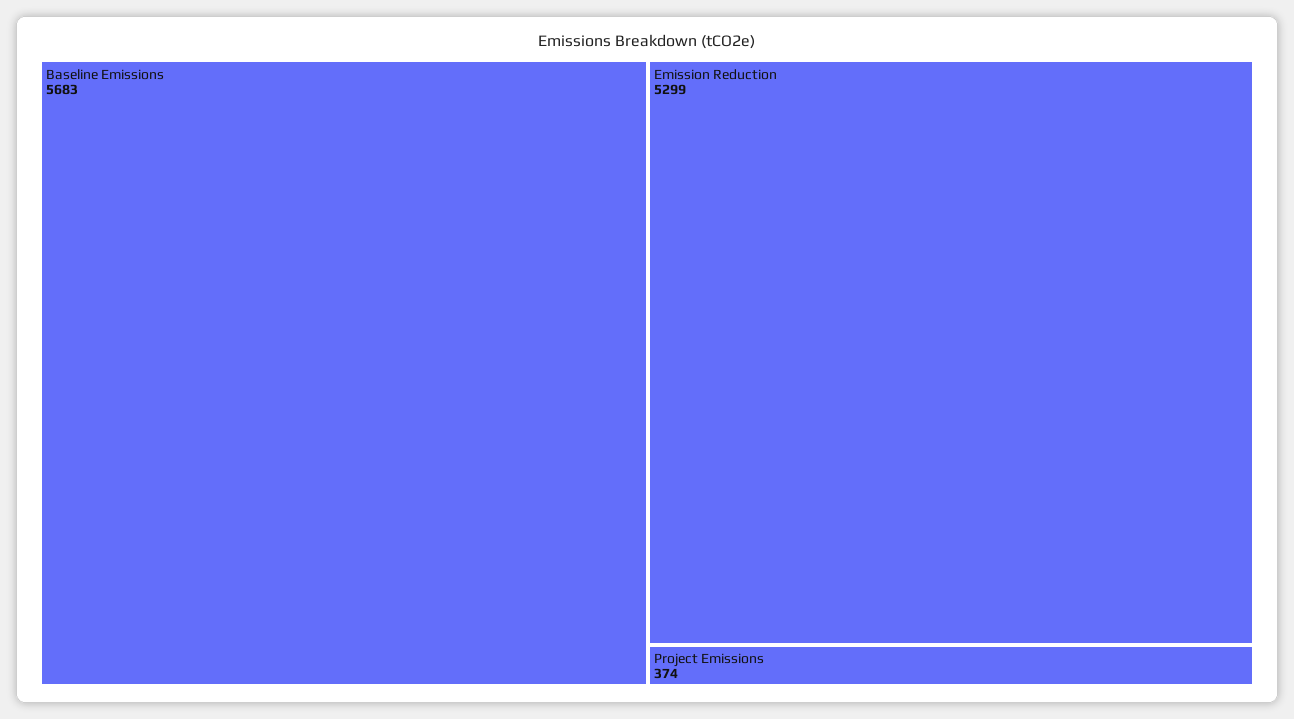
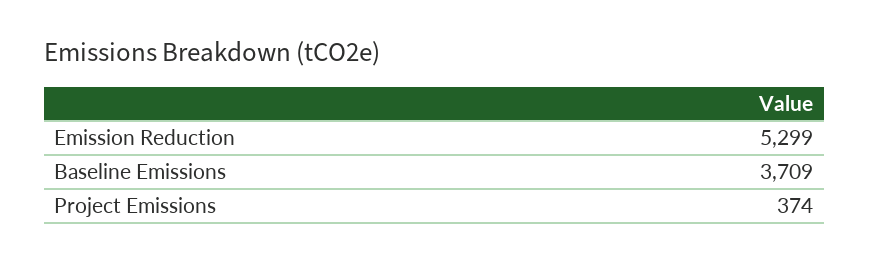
Baseline Emissions: 5683 -> 3709

